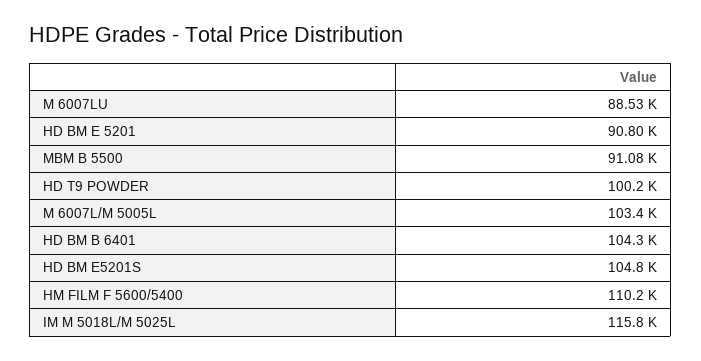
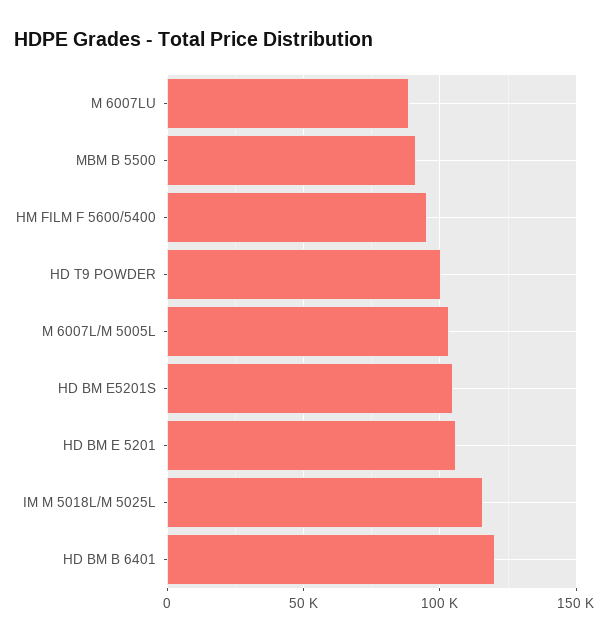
HD BM E 5201: 90800 -> 105000
HD BM B 6401: 104300 -> 120000
HM FILM F 5600/5400: 110200 -> 95000

